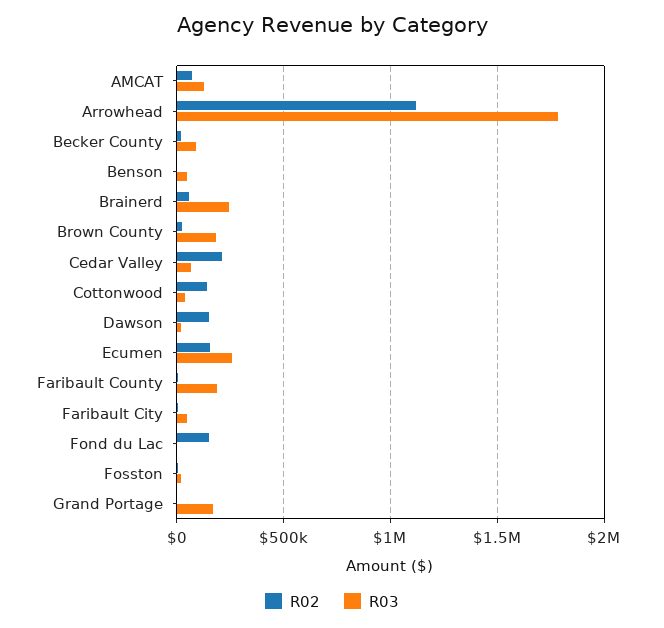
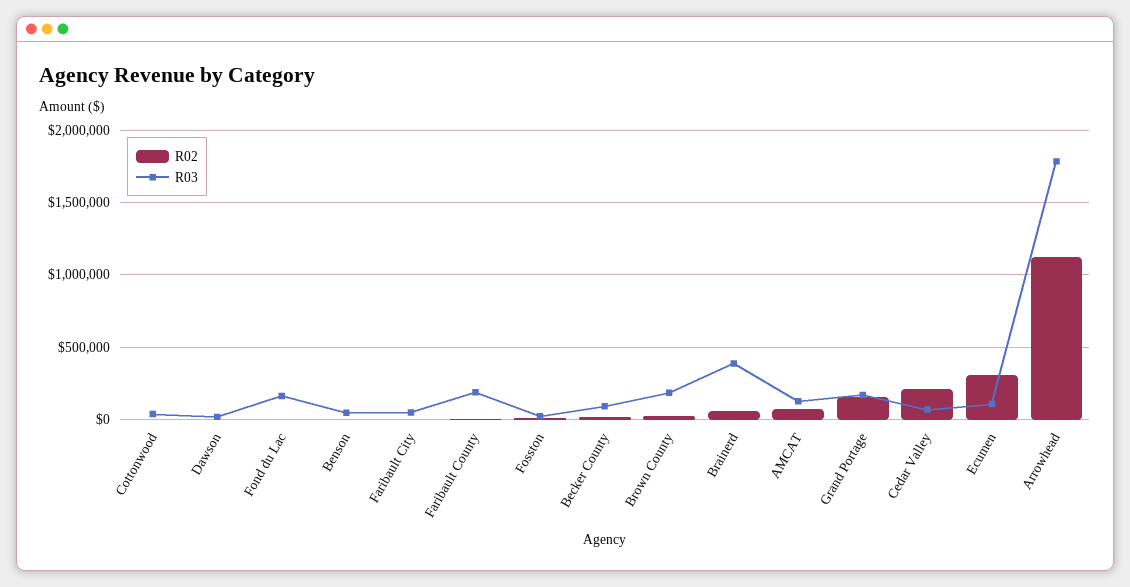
R03, Brainerd: 250000 -> 400000
R02, Cottonwood: 150000 -> 0
R02, Dawson: 150000 -> 0
R02, Ecumen: 150000 -> 300000
R03, Ecumen: 250000 -> 100000
R02, Fond du Lac: 150000 -> 0
R03, Fond du Lac: 0 -> 150000
R02, Grand Portage: 0 -> 150000

